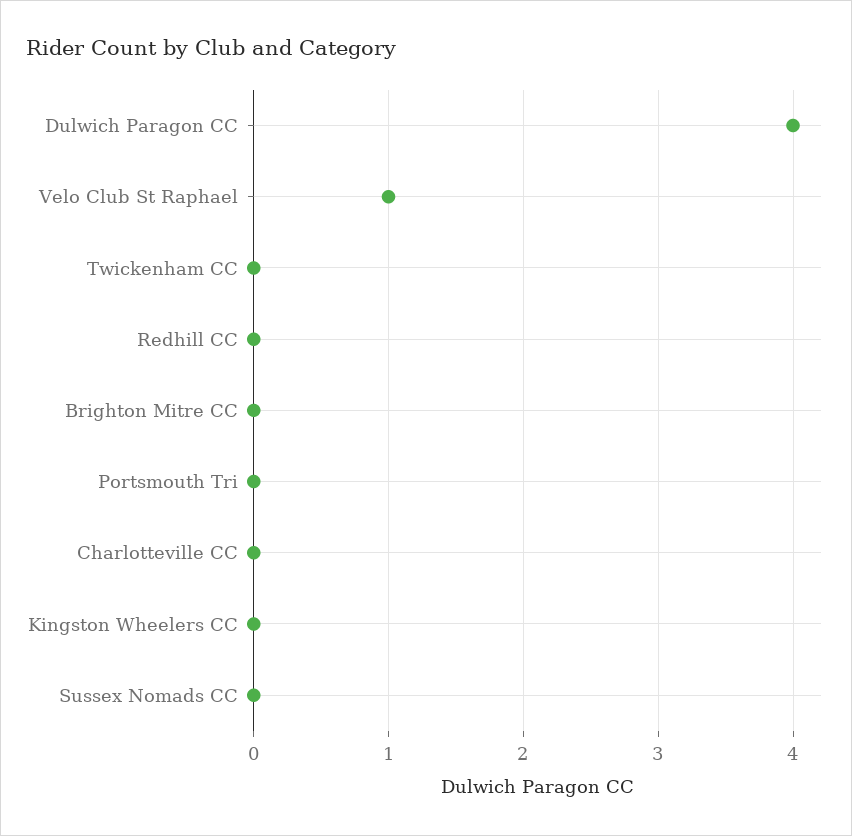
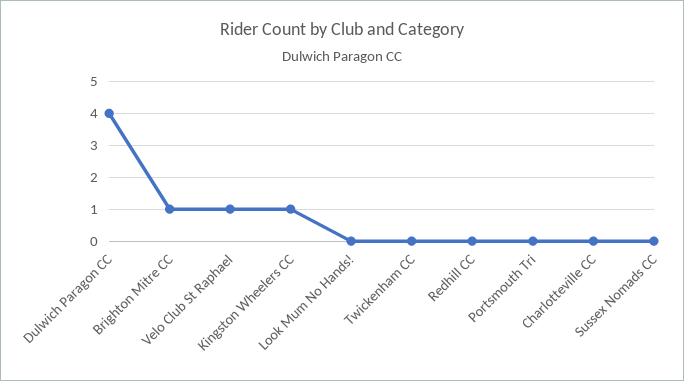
Brighton Mitre CC: 0 -> 1
Kingston Wheelers CC: 0 -> 1
Look Mum No Hands!: none -> 0

